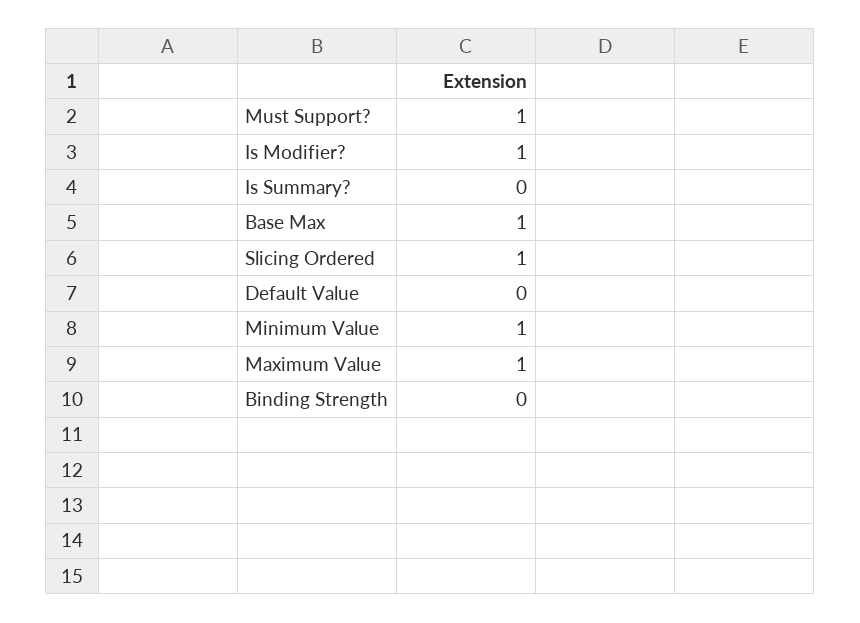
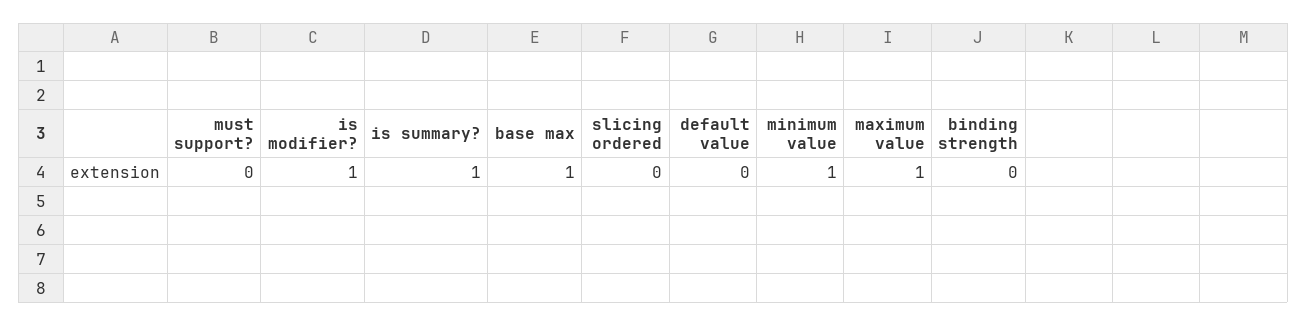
Must Support?: 1 -> 0
Is Summary?: 0 -> 1
Slicing Ordered: 1 -> 0

